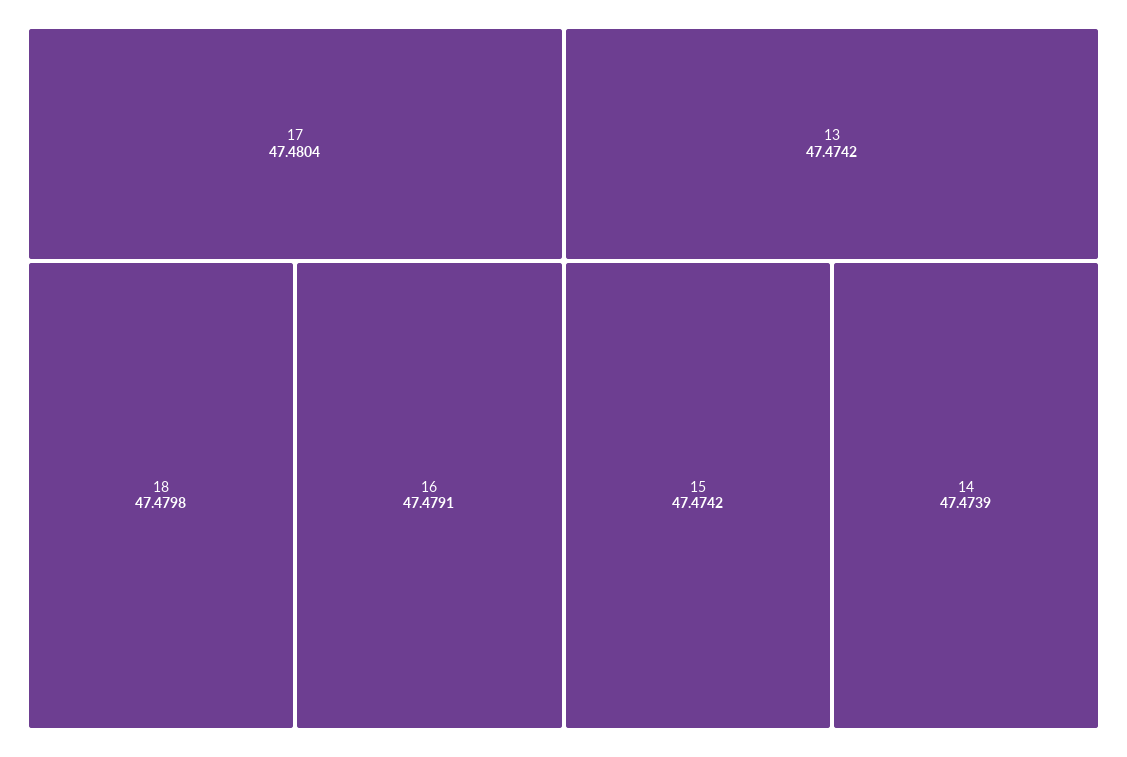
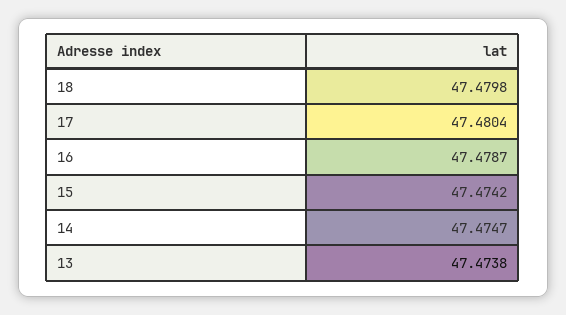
16: 47.4791 -> 47.4787
13: 47.4742 -> 47.4738
14: 47.4739 -> 47.4747

